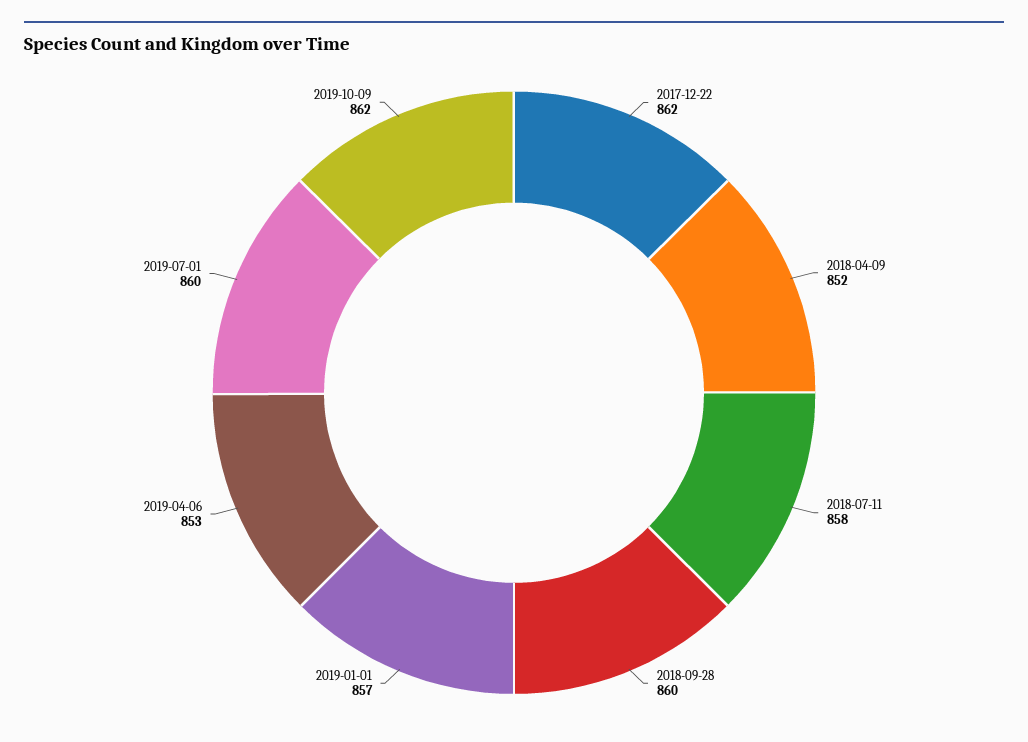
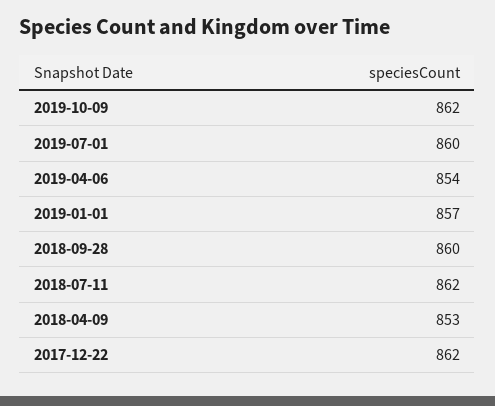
2018-04-09: 852 -> 853
2018-07-11: 858 -> 862
2019-04-06: 853 -> 854

